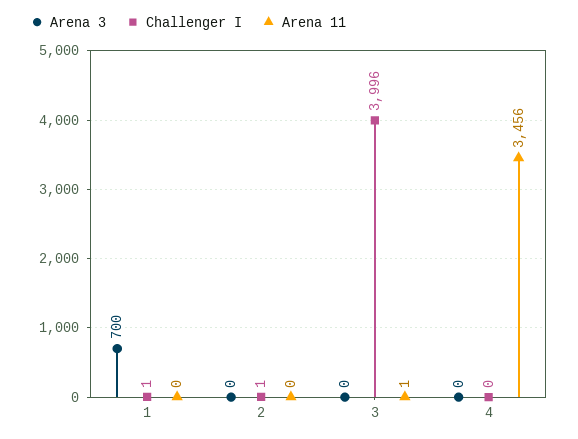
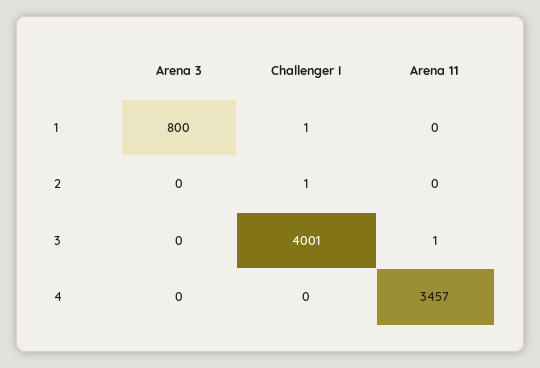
Arena 3, 1: 700 -> 800
Challenger I, 3: 3996 -> 4001
Arena 11, 4: 3456 -> 3457

